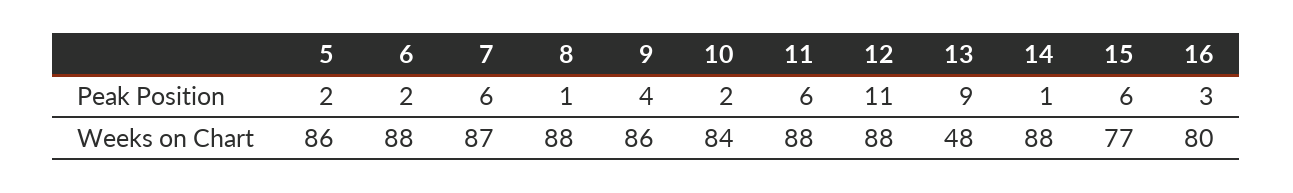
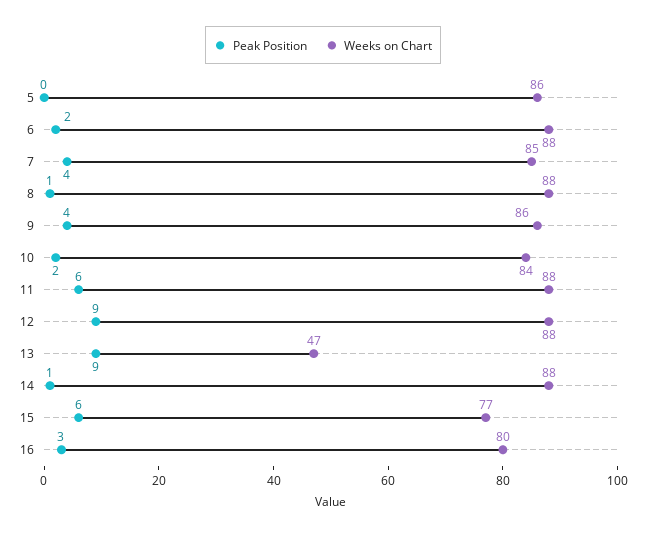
Peak Position, 5: 2 -> 0
Peak Position, 7: 6 -> 4
Peak Position, 12: 11 -> 9
Weeks on Chart, 7: 87 -> 85
Weeks on Chart, 13: 48 -> 47

